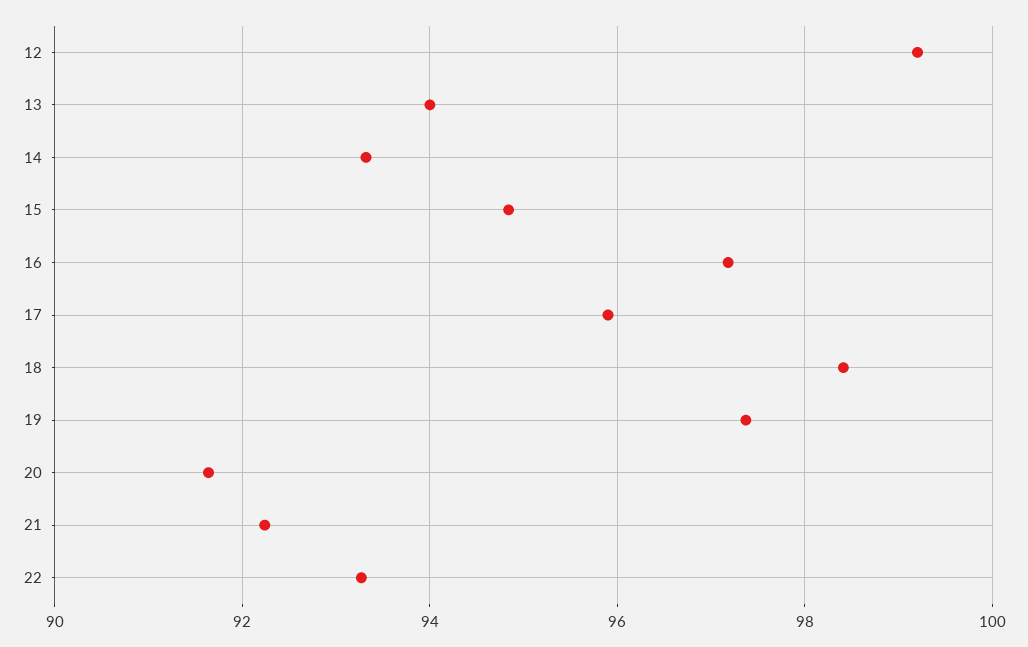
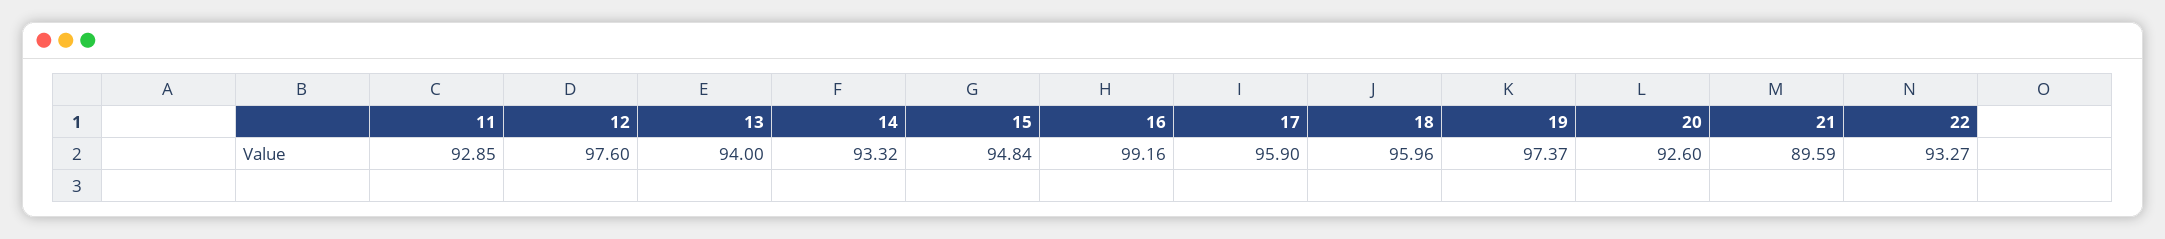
12: 99.2 -> 97.6
16: 97.2 -> 99.16
18: 98.4 -> 95.96
20: 91.6 -> 92.6
21: 92.2 -> 89.59
11: none -> 92.85

